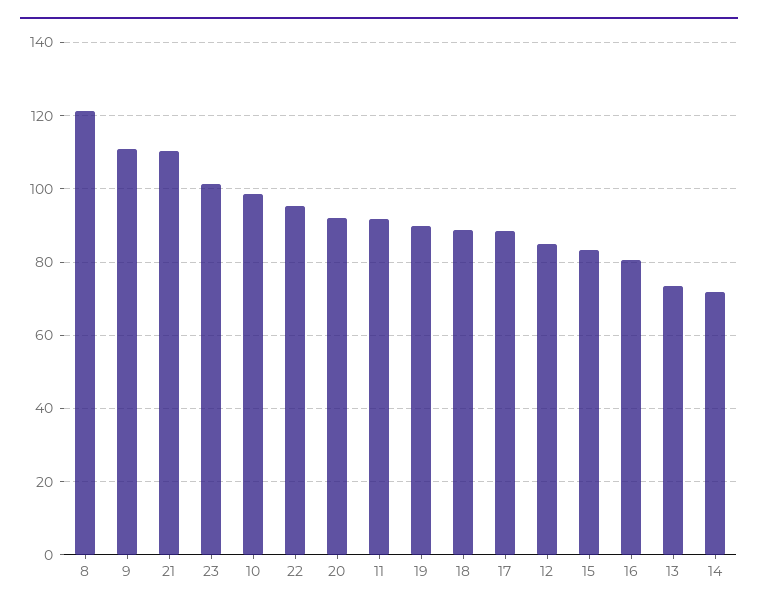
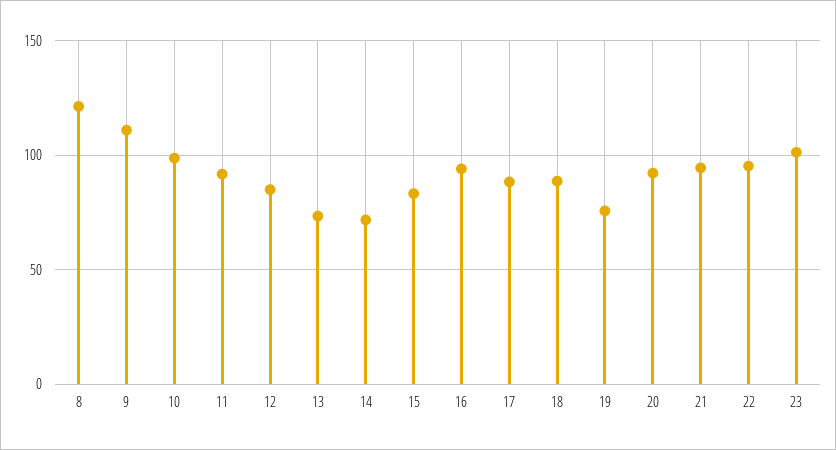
21: 110 -> 95
19: 90 -> 75
16: 80 -> 95

